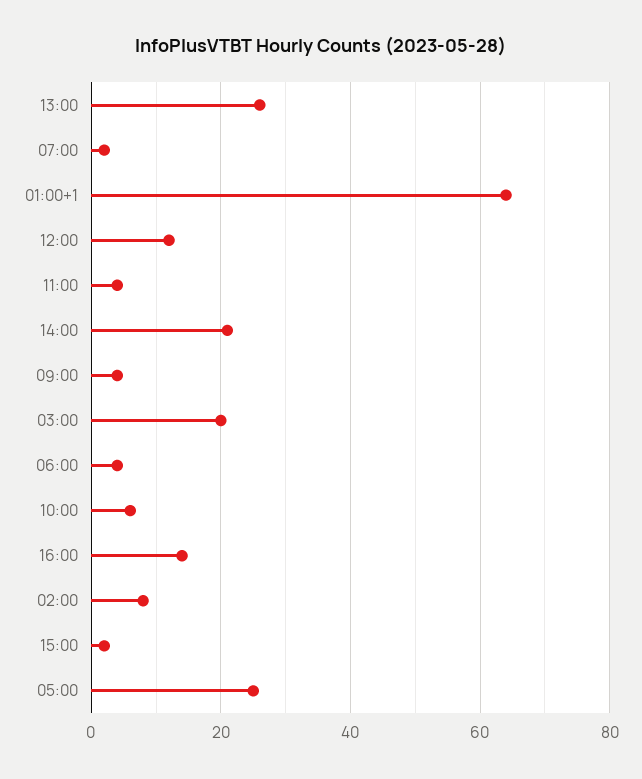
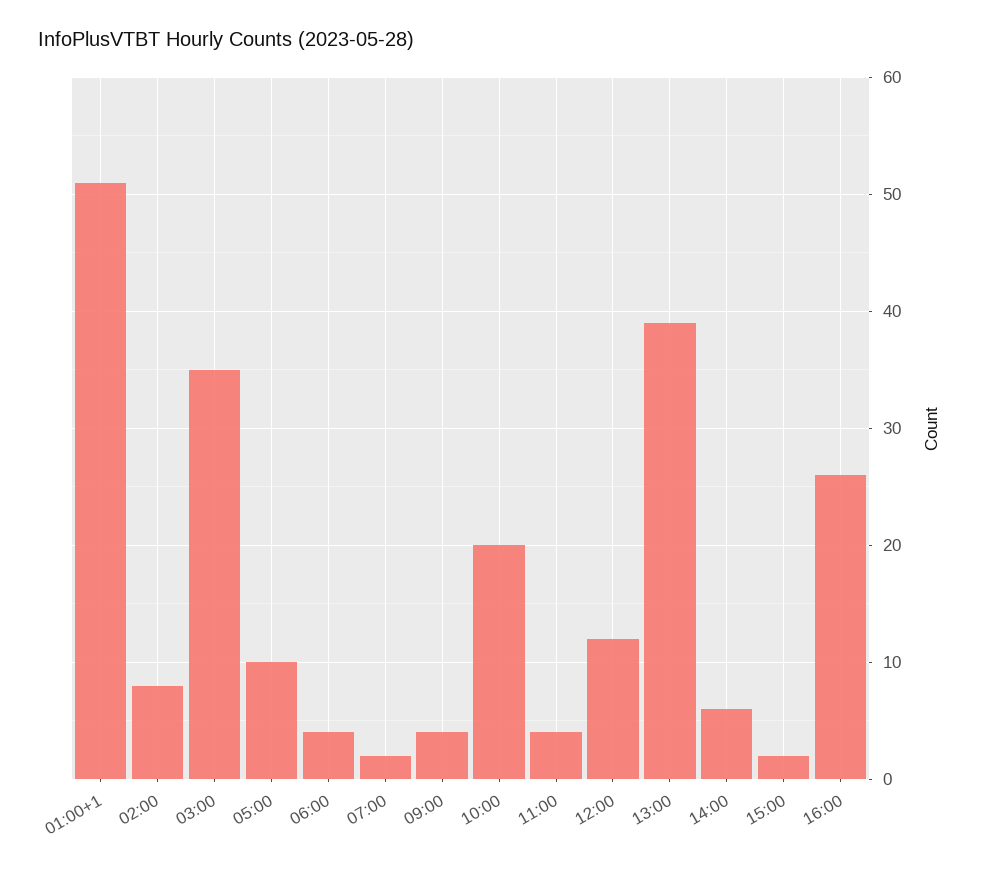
13:00: 25 -> 39
01:00+1: 65 -> 51
14:00: 20 -> 6
03:00: 20 -> 35
10:00: 5 -> 20
16:00: 15 -> 26
05:00: 25 -> 10

